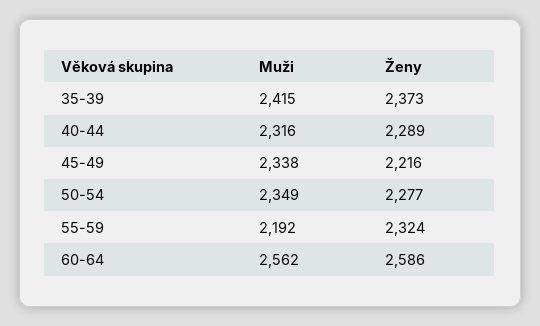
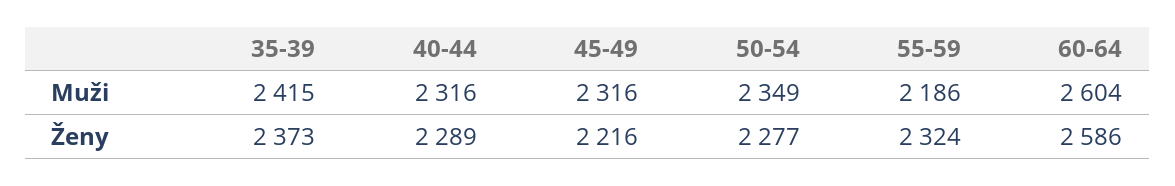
Muži, 45-49: 2338 -> 2316
Muži, 55-59: 2192 -> 2186
Muži, 60-64: 2562 -> 2604

